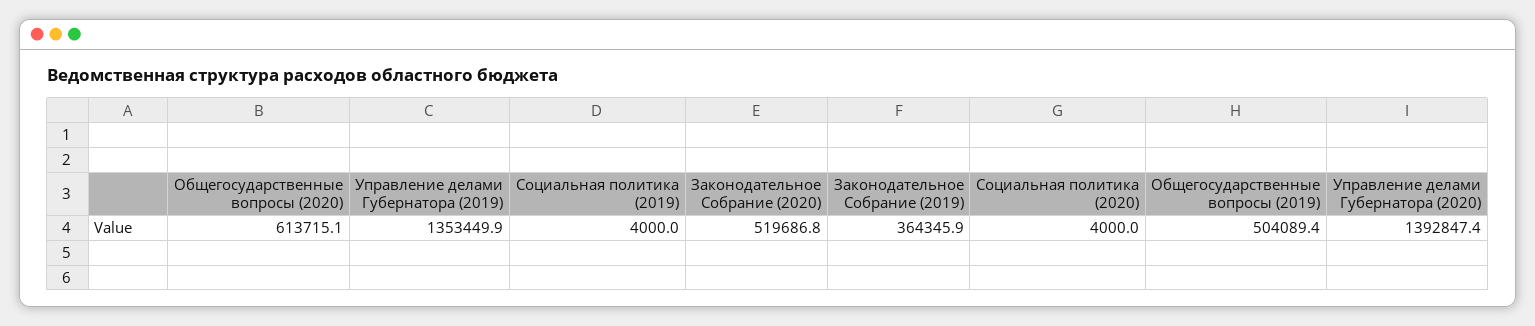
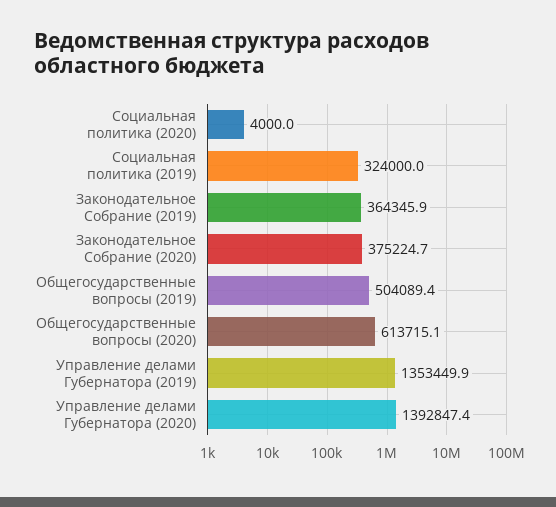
Социальная политика (2019): 4000 -> 324000
Законодательное Собрание (2020): 519686.8 -> 375224.7

